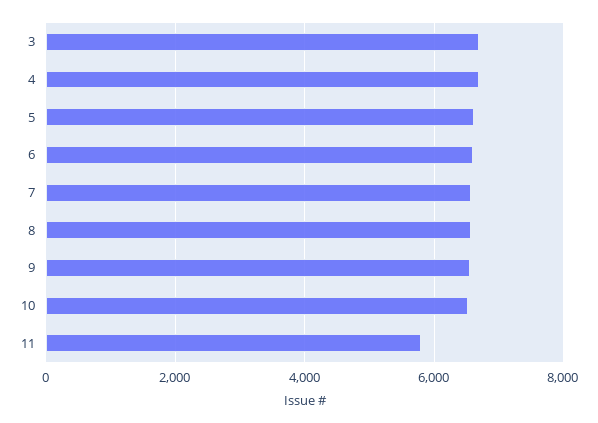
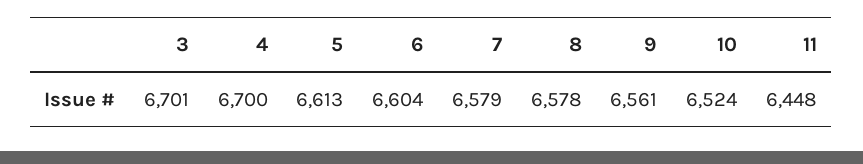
11: 5800 -> 6448

